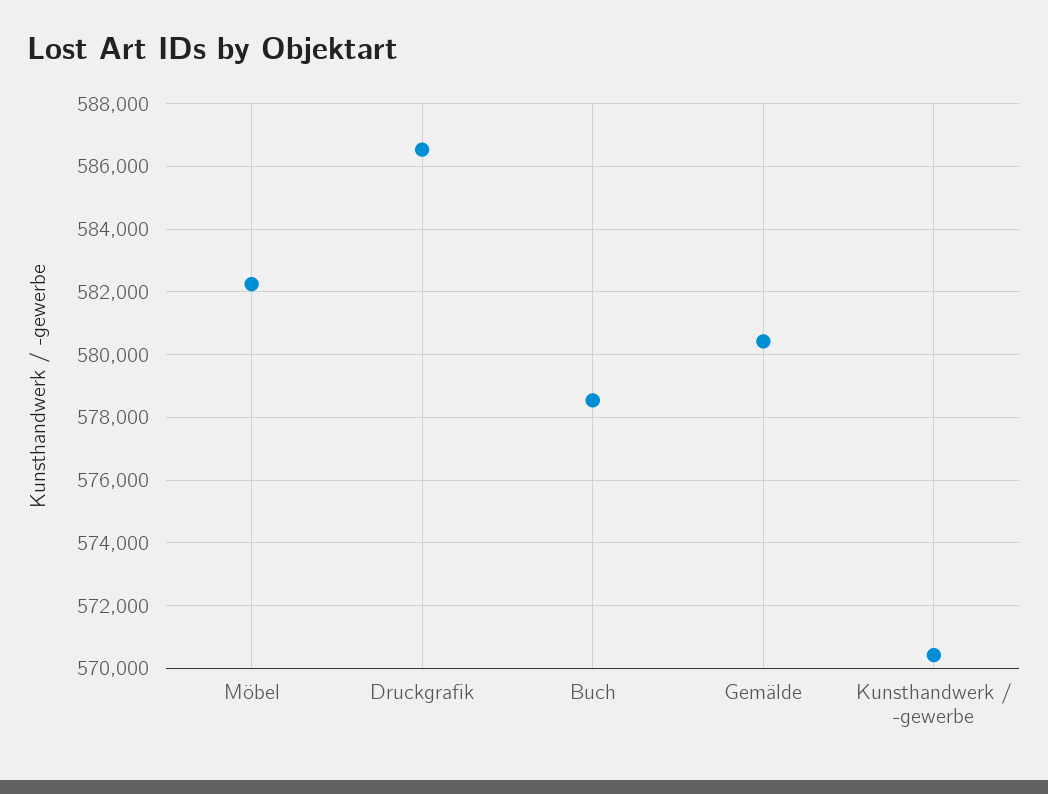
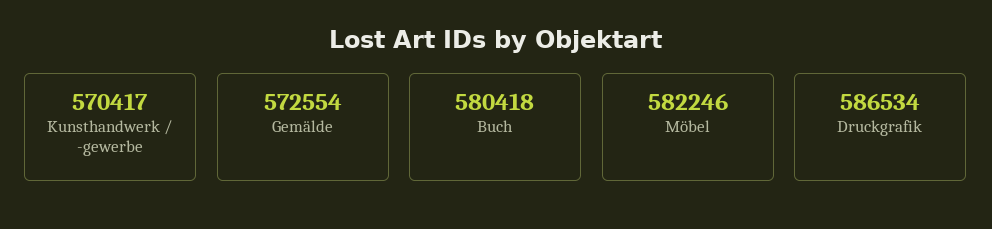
Buch: 578600 -> 580418
Gemälde: 580400 -> 572554

